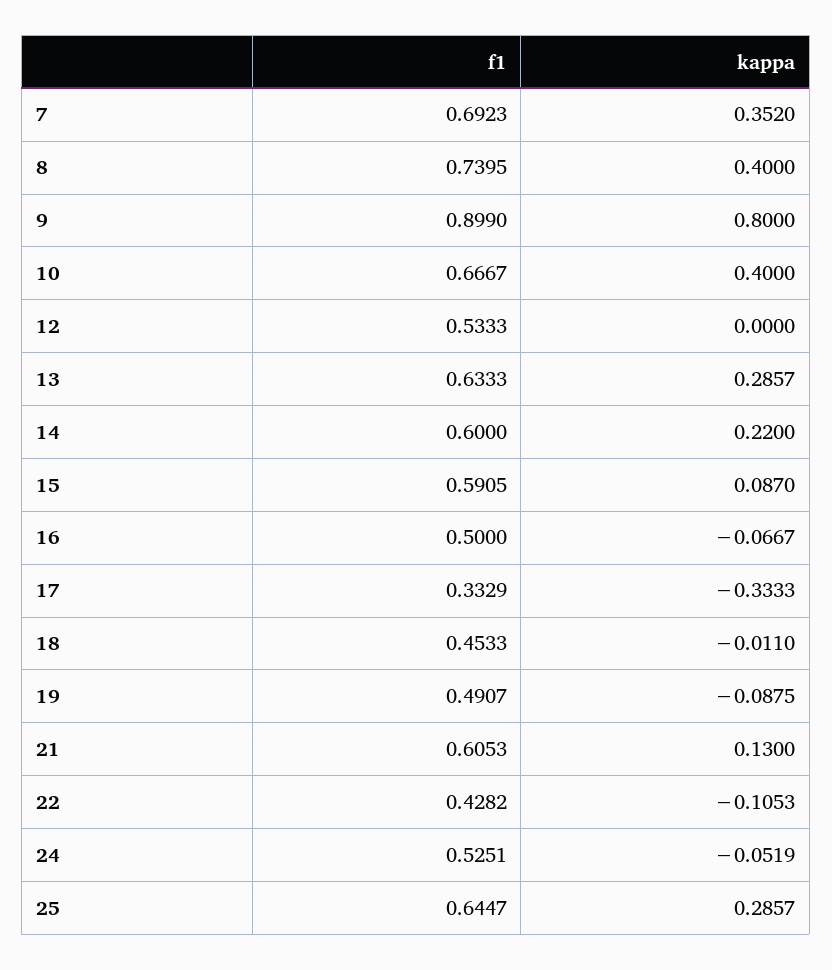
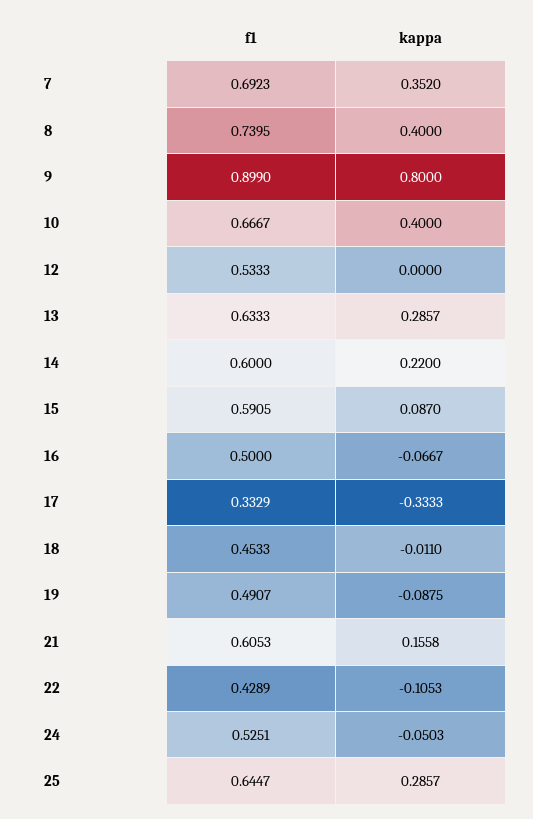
kappa, 21: 0.13 -> 0.1558
f1, 22: 0.4282 -> 0.4289
kappa, 24: -0.0519 -> -0.0503

